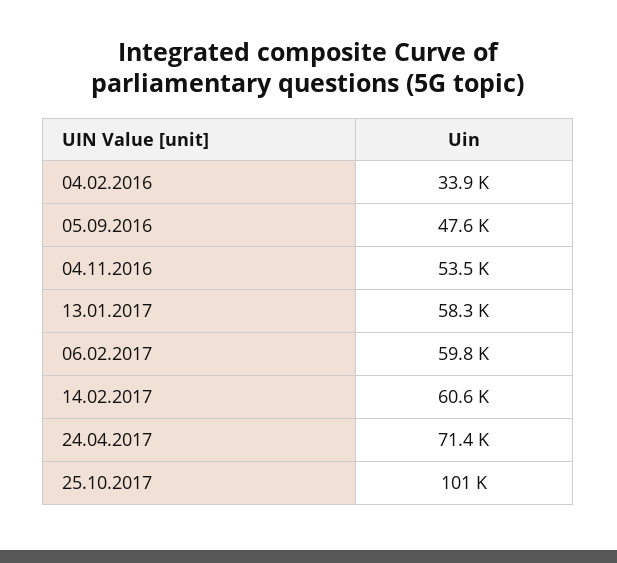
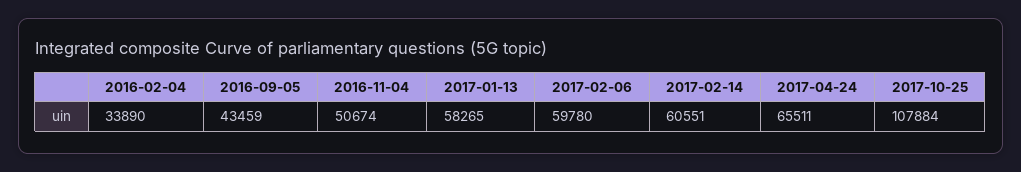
05.09.2016: 47600 -> 43459
04.11.2016: 53500 -> 50674
24.04.2017: 71400 -> 65511
25.10.2017: 101000 -> 107884

